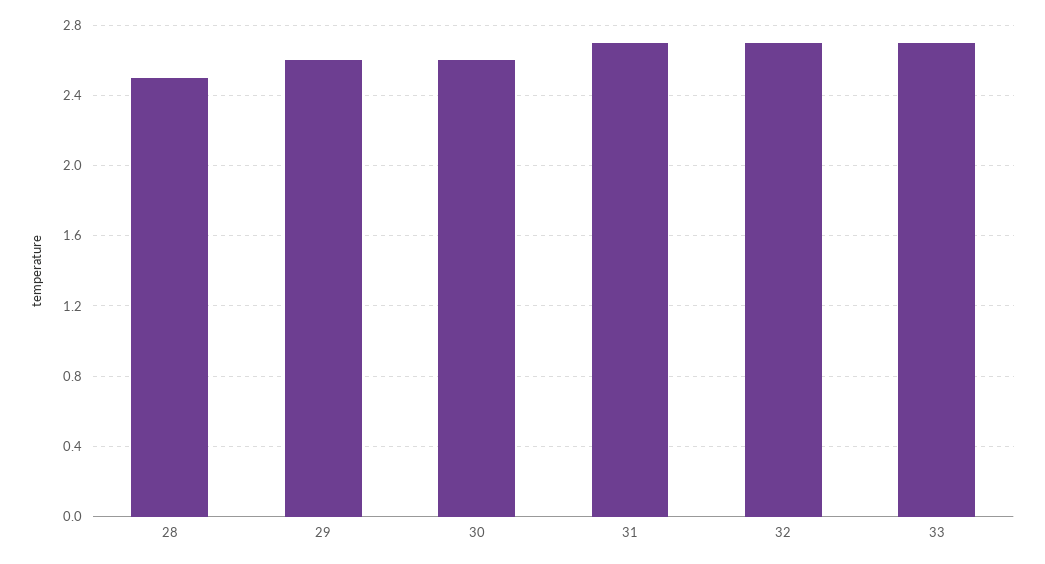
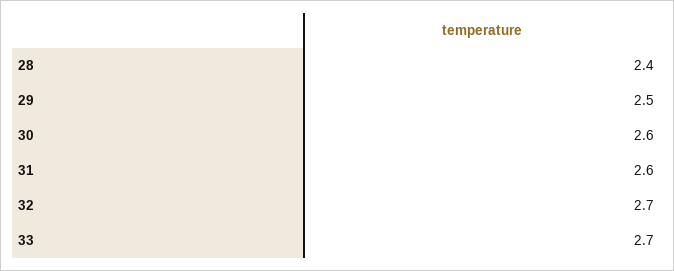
28: 2.5 -> 2.4
29: 2.6 -> 2.5
31: 2.7 -> 2.6

